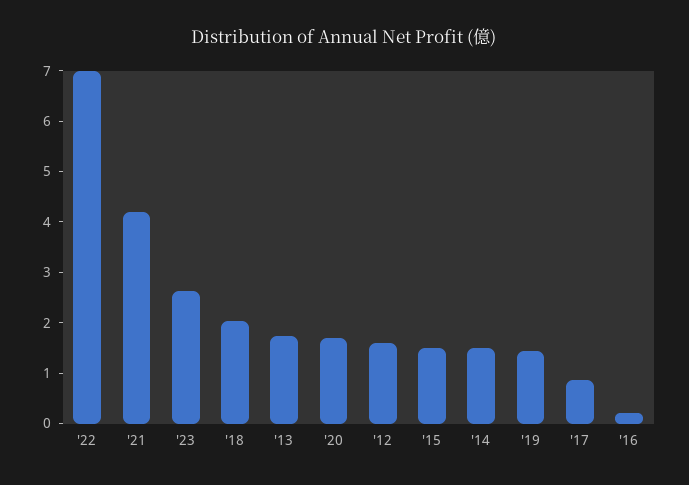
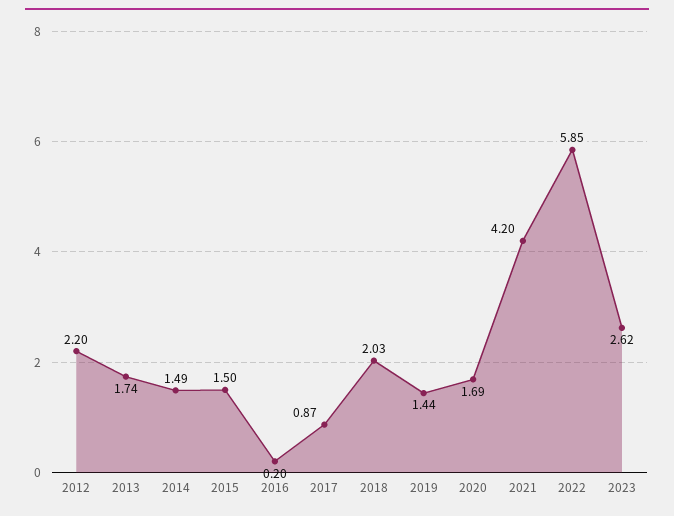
'22: 7 -> 5.85
'12: 1.6 -> 2.2

